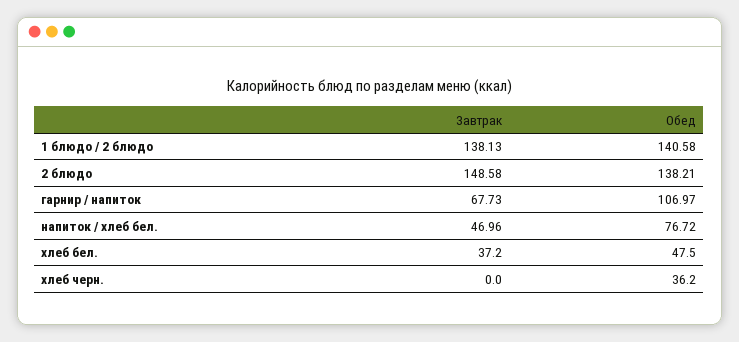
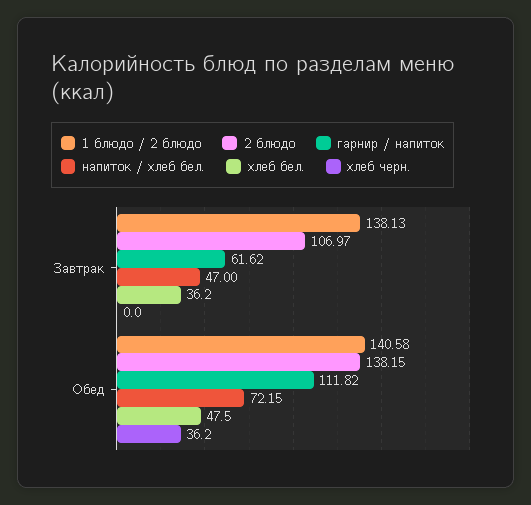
2 блюдо, Завтрак: 148.58 -> 106.97
2 блюдо, Обед: 138.21 -> 138.15
гарнир / напиток, Завтрак: 67.73 -> 61.62
гарнир / напиток, Обед: 106.97 -> 111.82
напиток / хлеб бел., Завтрак: 46.96 -> 47
напиток / хлеб бел., Обед: 76.72 -> 72.15
хлеб бел., Завтрак: 37.2 -> 36.2

